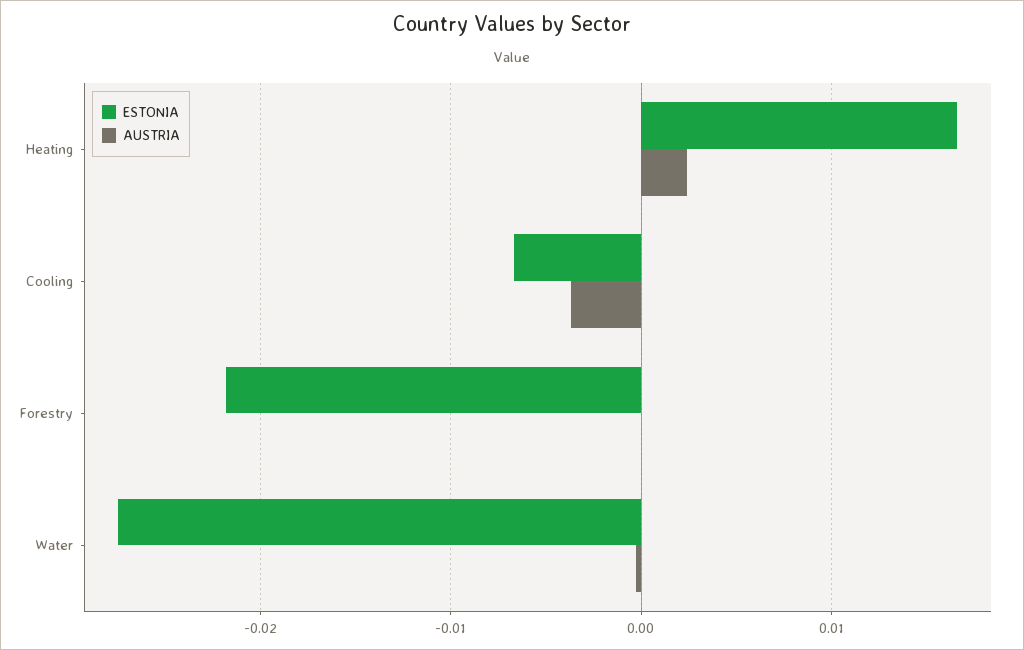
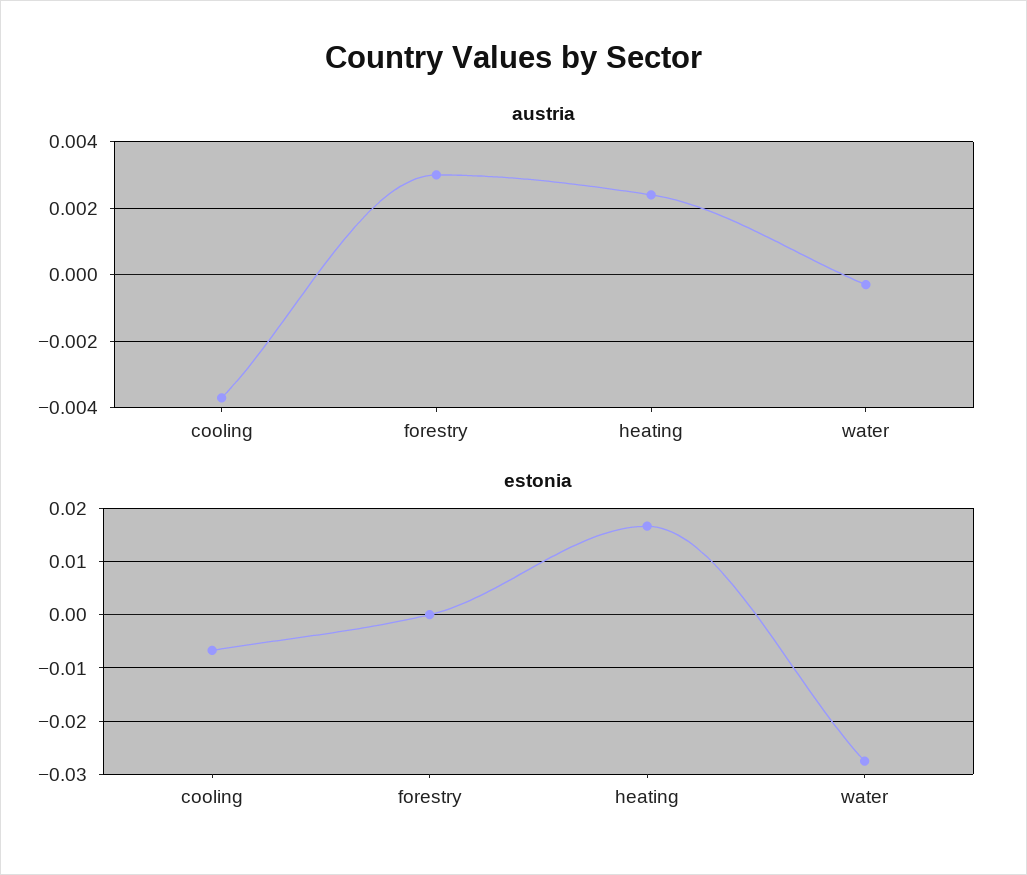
ESTONIA, Forestry: -0.022 -> 0
AUSTRIA, Forestry: 0 -> 0.003

